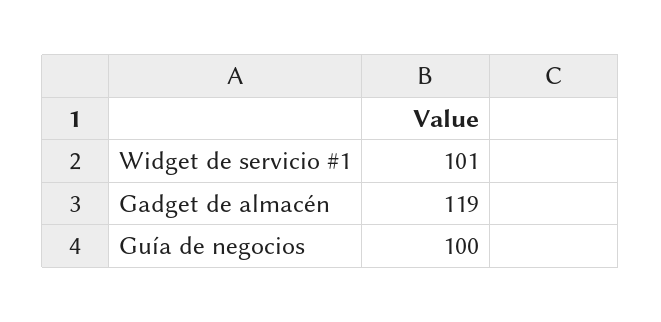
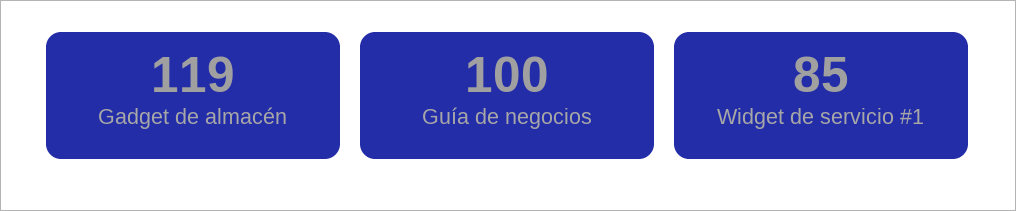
Widget de servicio #1: 101 -> 85

